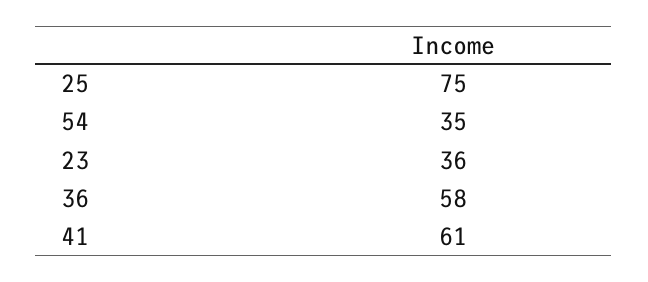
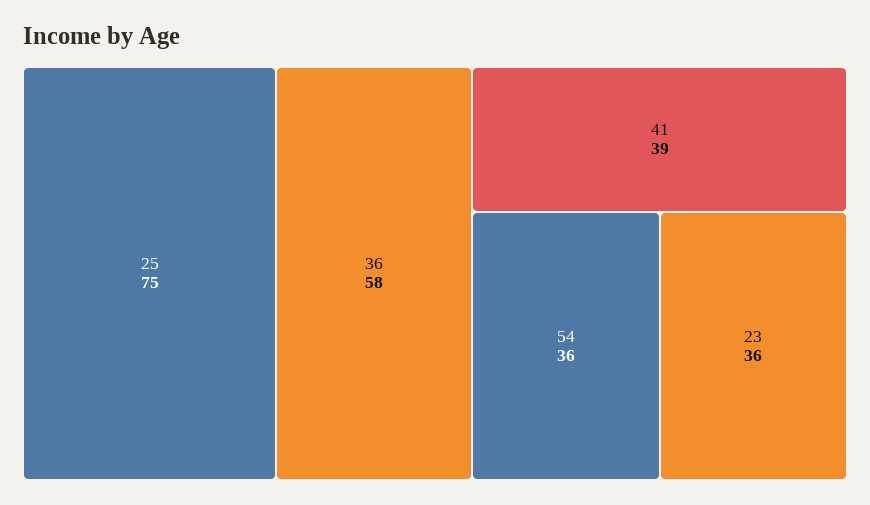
54: 35 -> 36
41: 61 -> 39

